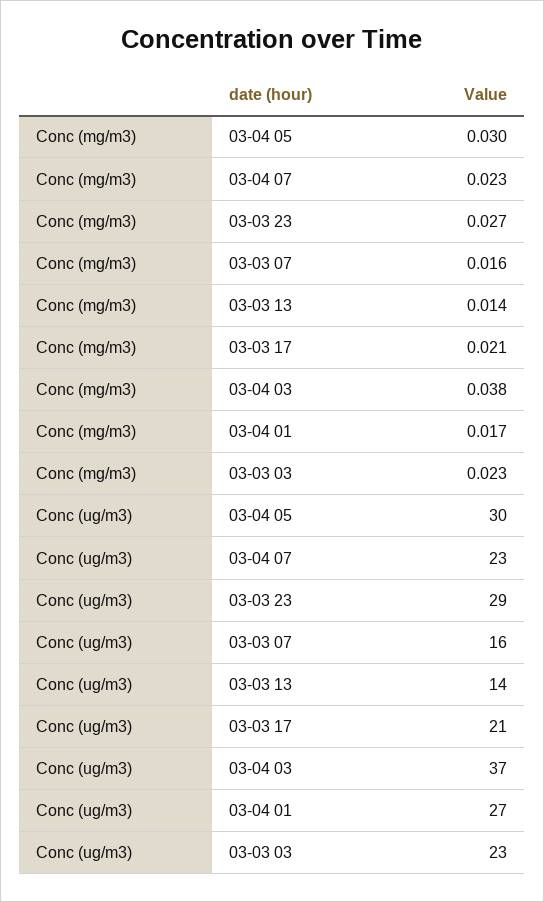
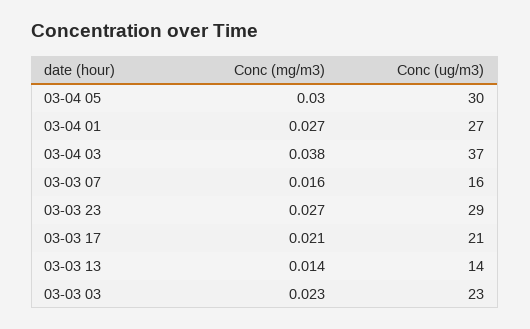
Conc (mg/m3), 03-04 07: 0.023 -> none
Conc (mg/m3), 03-04 01: 0.017 -> 0.027
Conc (ug/m3), 03-04 07: 23 -> none

